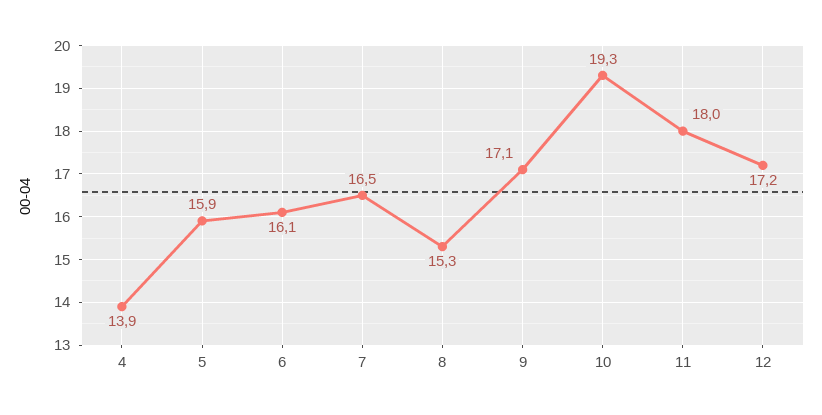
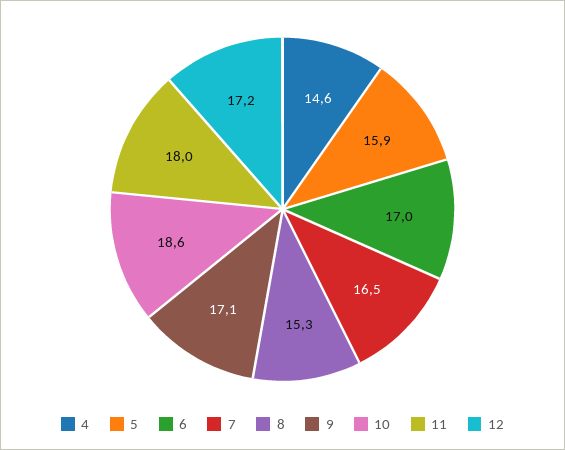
4: 13.9 -> 14.6
6: 16.1 -> 17
10: 19.3 -> 18.6

